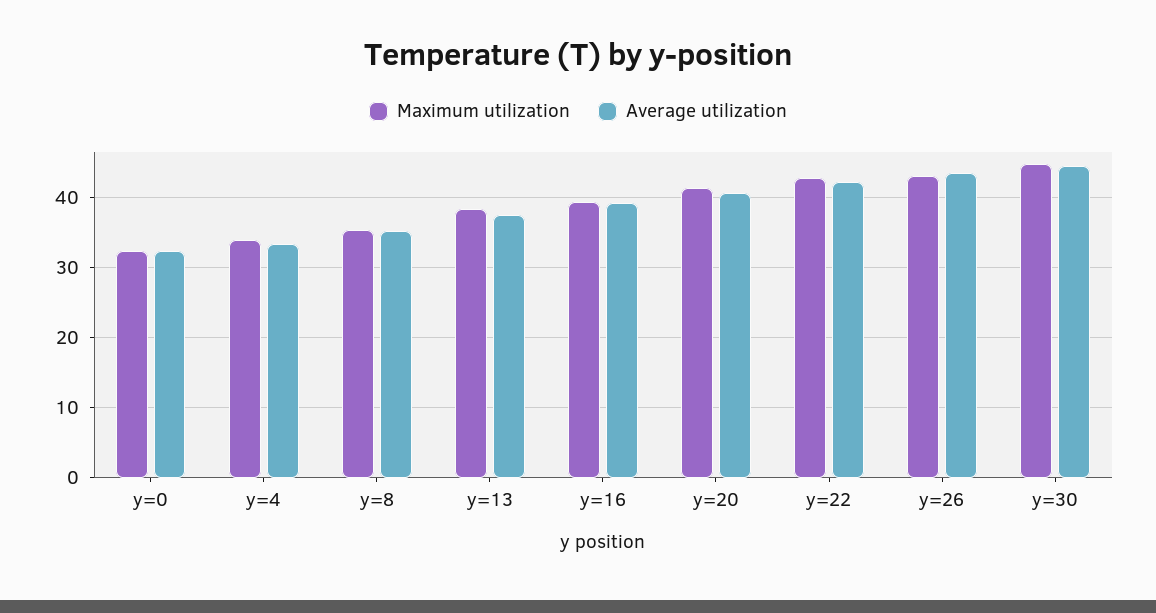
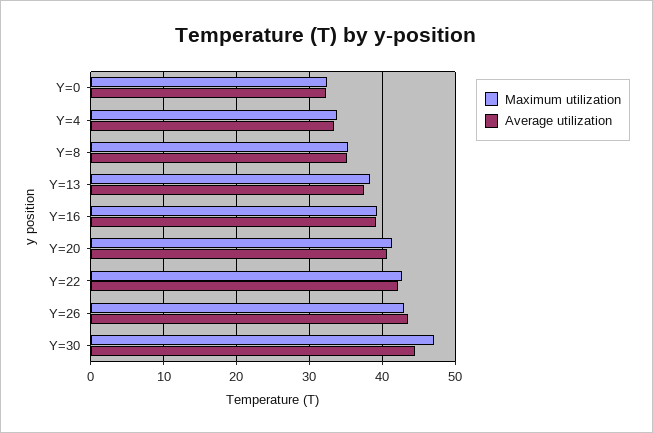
Maximum utilization, y=30: 45 -> 47

